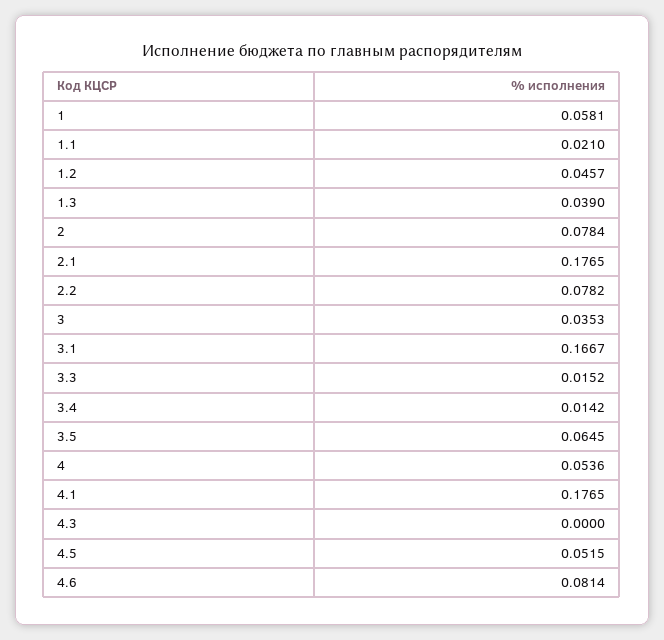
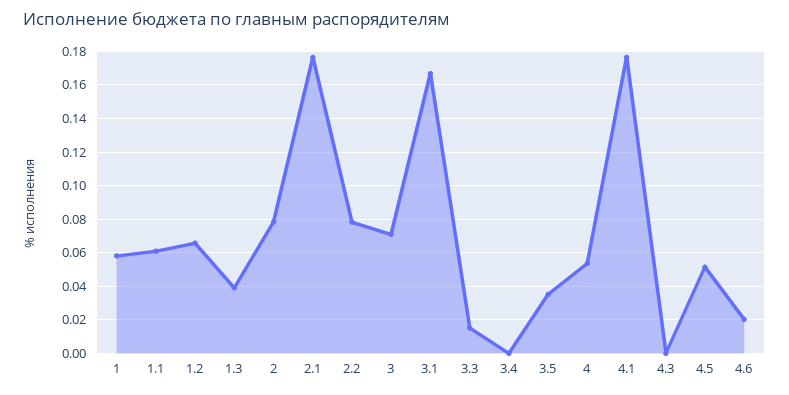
1.1: 0.021 -> 0.06
1.2: 0.0457 -> 0.065
3: 0.0353 -> 0.07
3.4: 0.0142 -> 0
3.5: 0.0645 -> 0.035
4.6: 0.0814 -> 0.02

